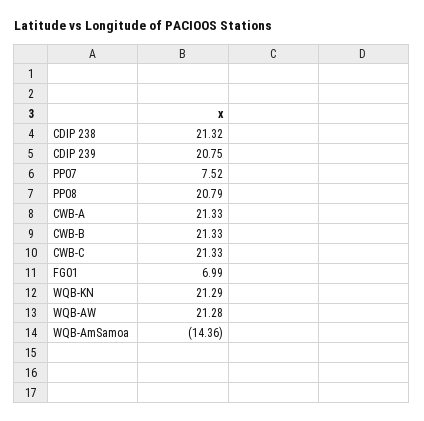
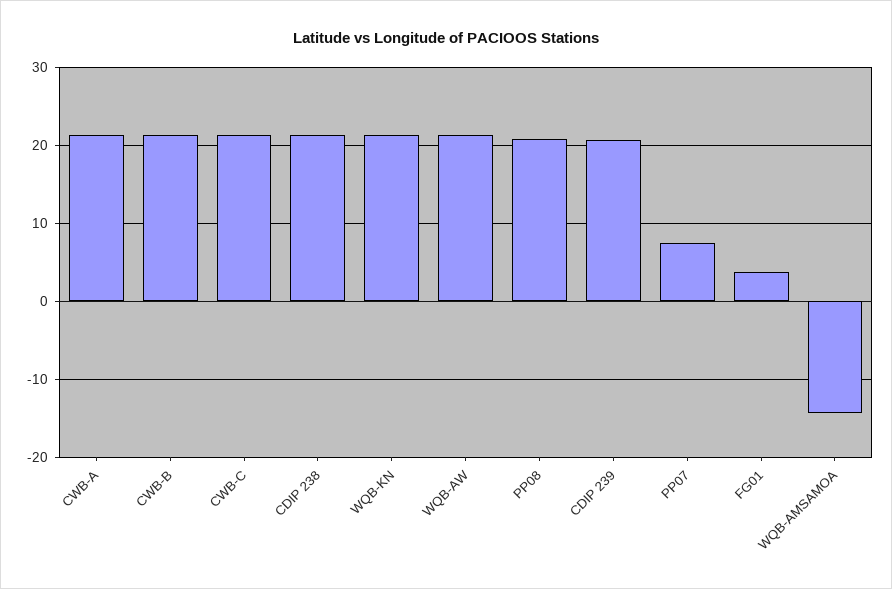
FG01: 6.99 -> 4

